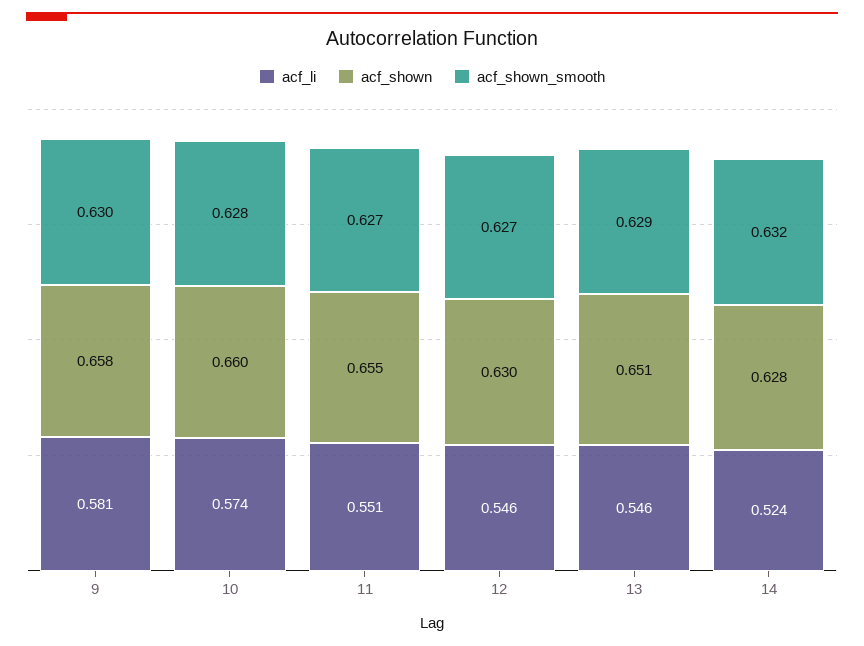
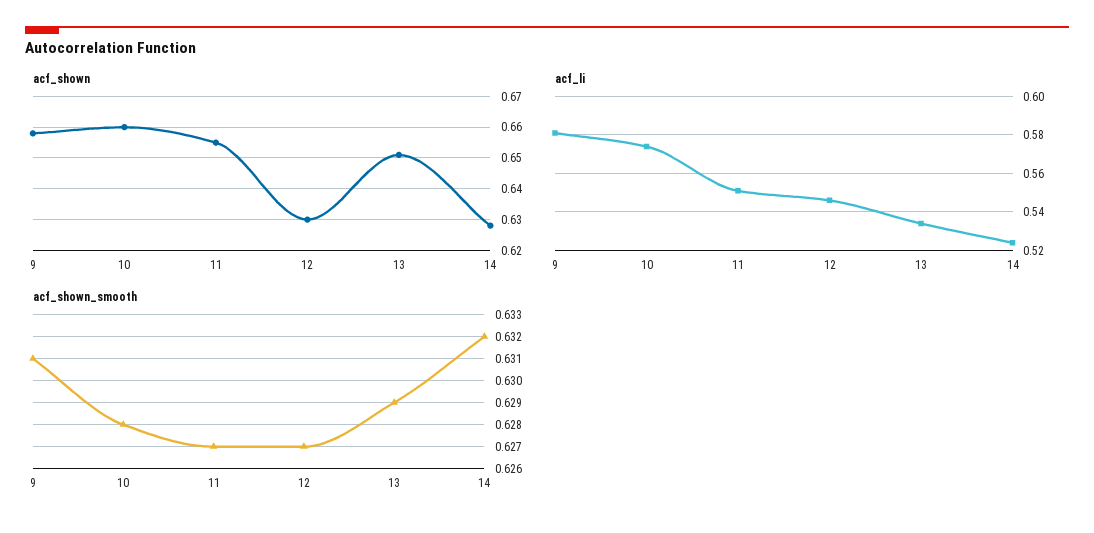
acf_shown_smooth, 9: 0.63 -> 0.631
acf_li, 13: 0.546 -> 0.535

